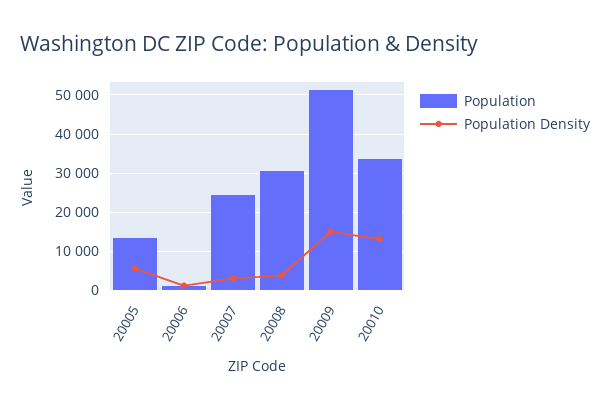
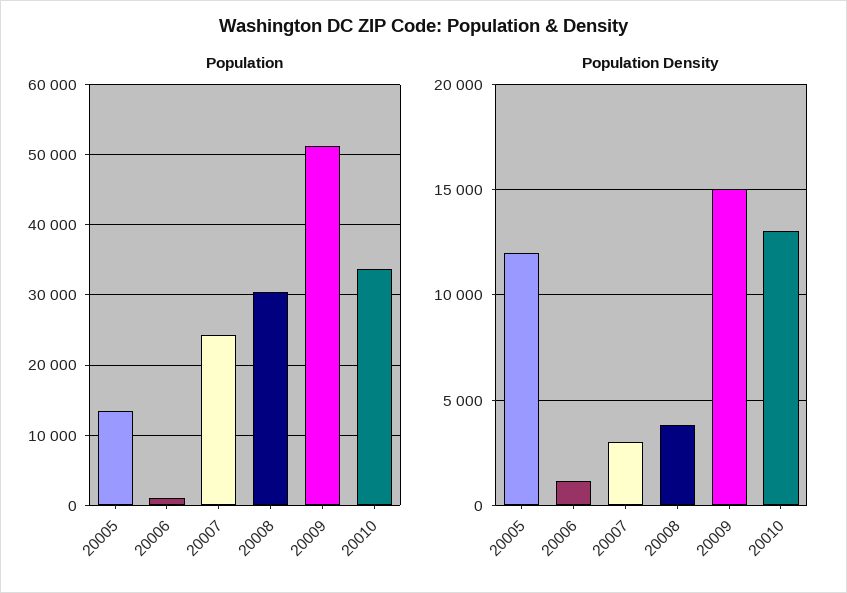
Population Density, 20005: 6000 -> 12000

